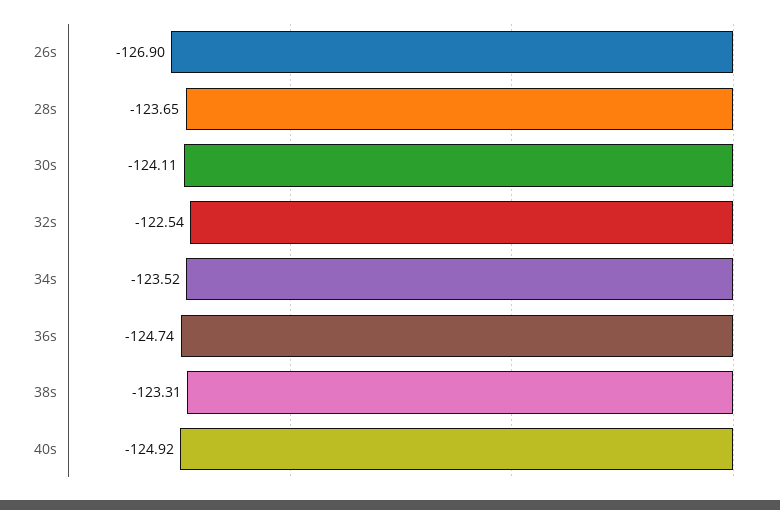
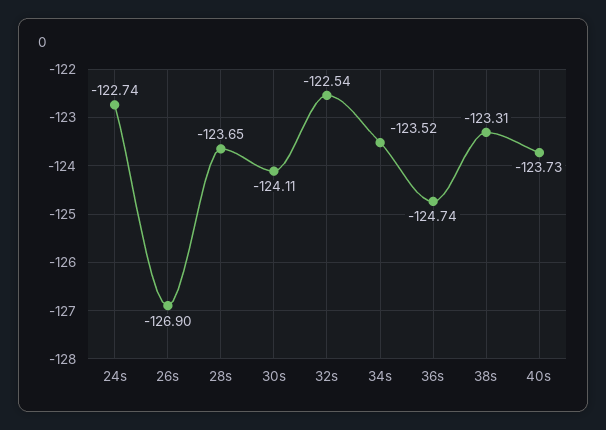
40s: -124.92 -> -123.73
24s: none -> -122.74

